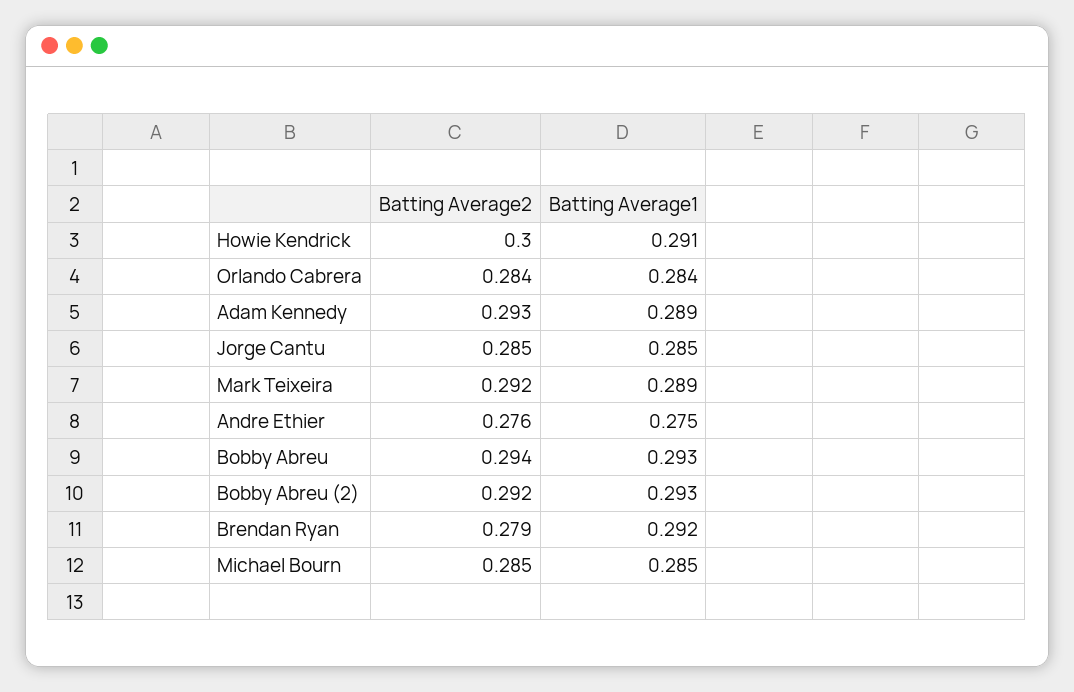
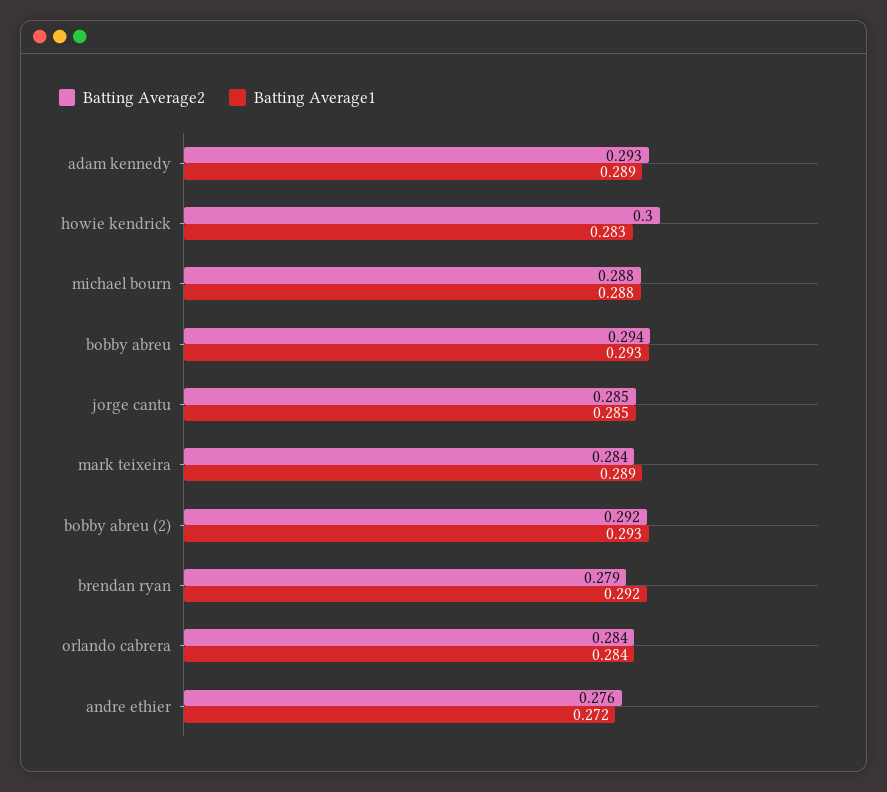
Batting Average1, Howie Kendrick: 0.291 -> 0.283
Batting Average2, Mark Teixeira: 0.292 -> 0.284
Batting Average1, Andre Ethier: 0.275 -> 0.272
Batting Average2, Michael Bourn: 0.285 -> 0.288
Batting Average1, Michael Bourn: 0.285 -> 0.288

